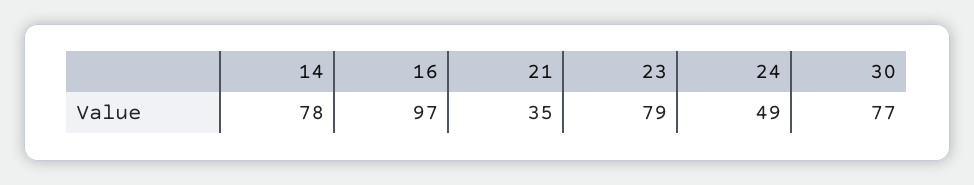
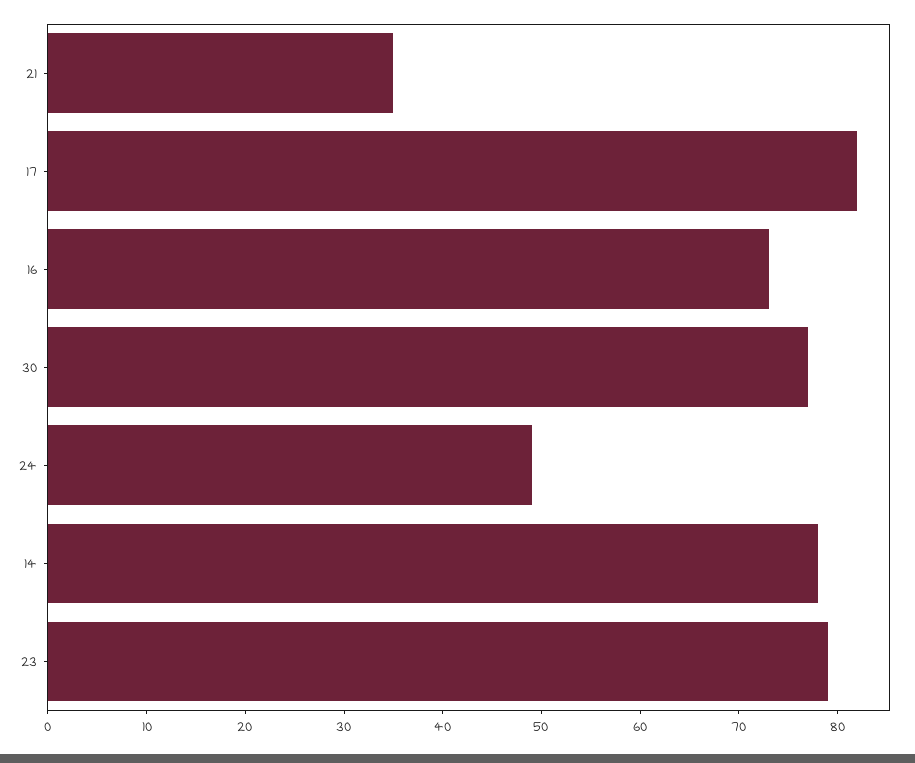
16: 97 -> 73
17: none -> 82

